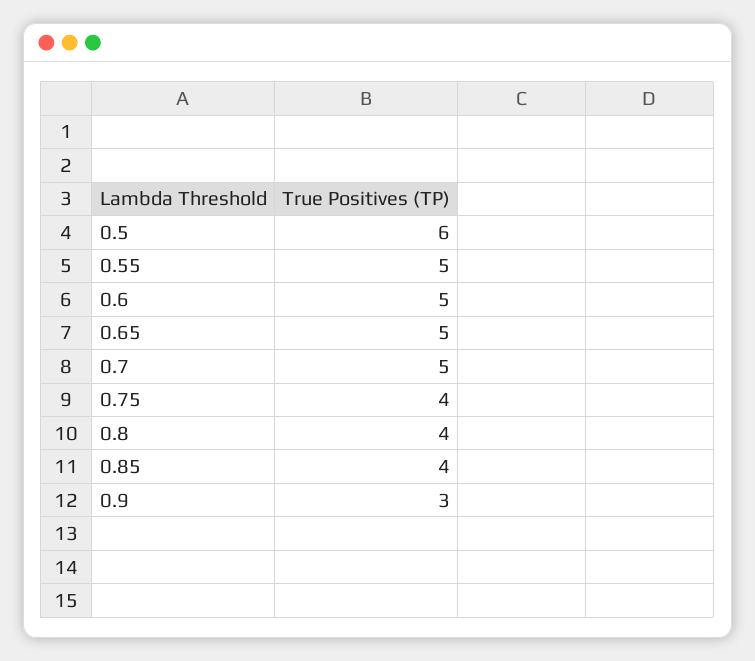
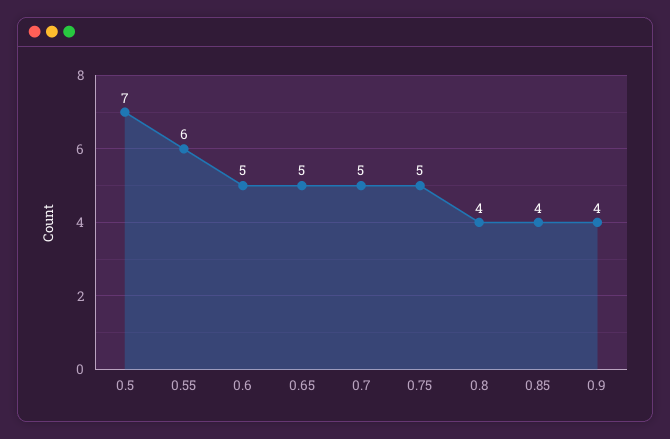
0.5: 6 -> 7
0.55: 5 -> 6
0.75: 4 -> 5
0.9: 3 -> 4

